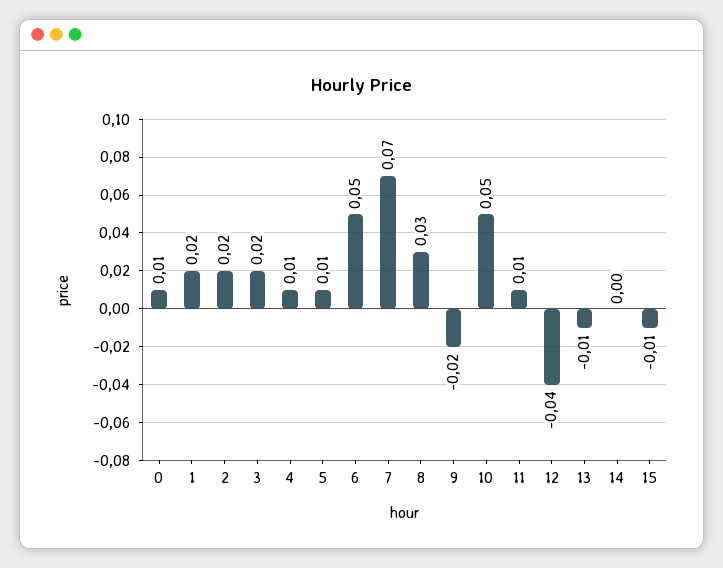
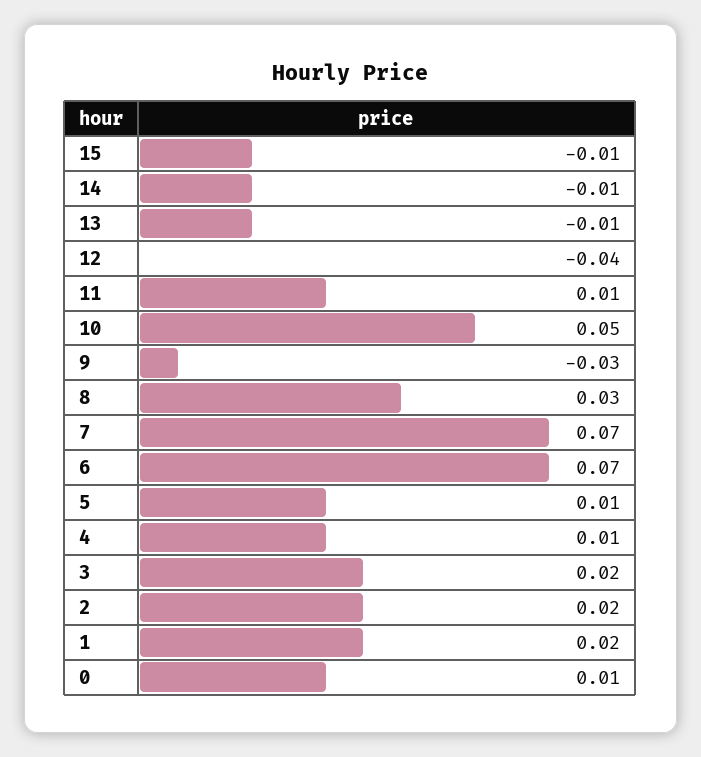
6: 0.05 -> 0.07
9: -0.02 -> -0.03
14: 0 -> -0.01

